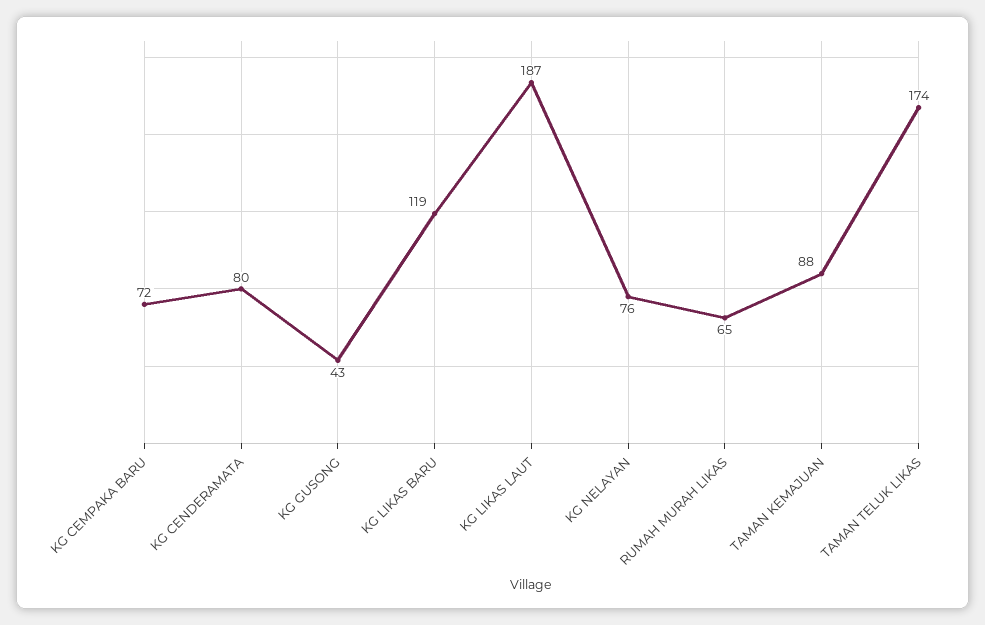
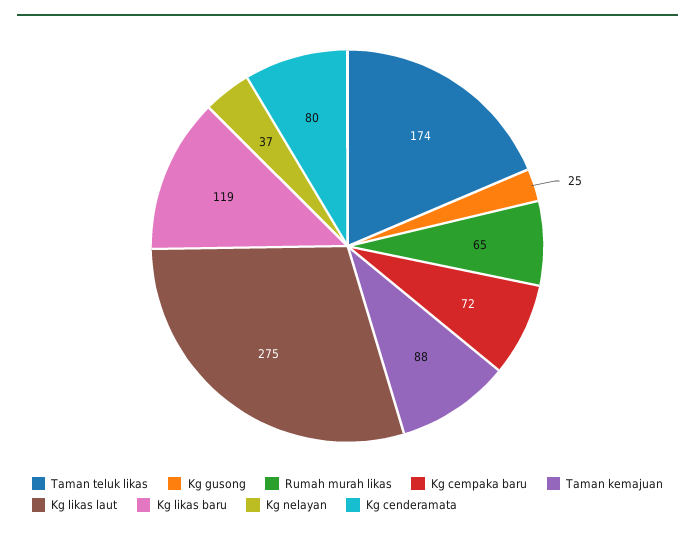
KG GUSONG: 43 -> 25
KG LIKAS LAUT: 187 -> 275
KG NELAYAN: 76 -> 37

